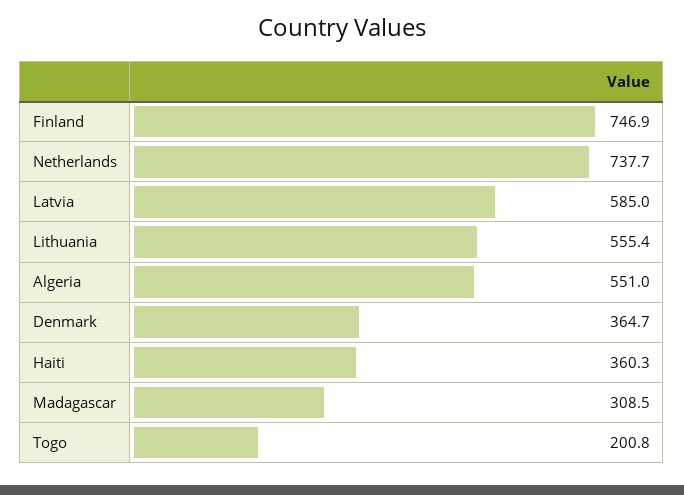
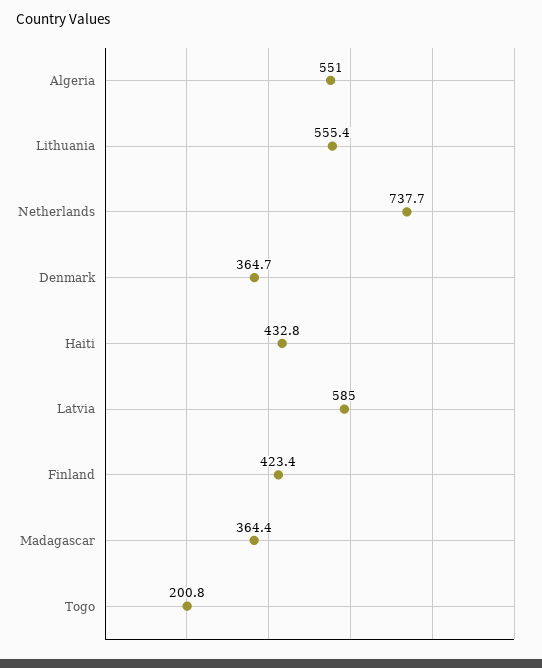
Finland: 746.9 -> 423.4
Haiti: 360.3 -> 432.8
Madagascar: 308.5 -> 364.4

